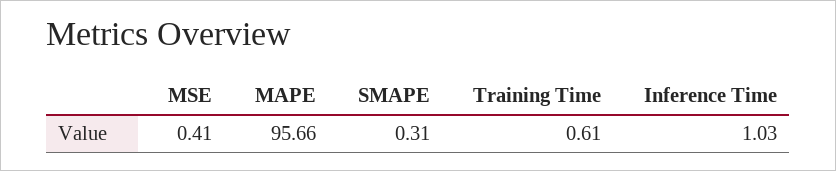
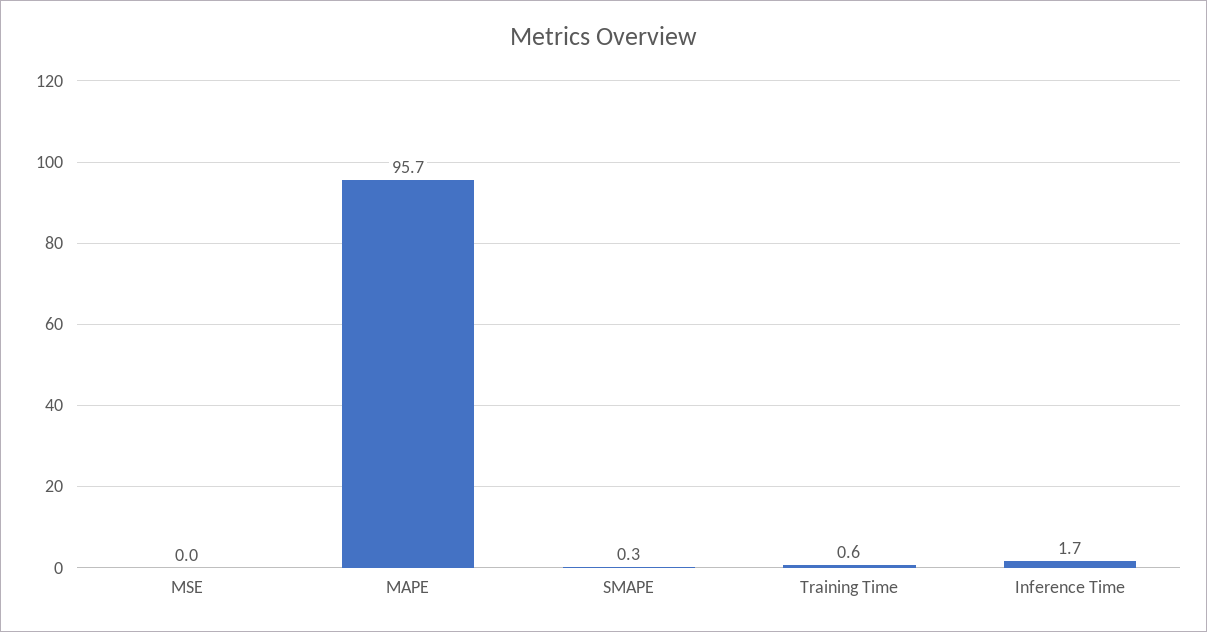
MSE: 0.41 -> 0
Inference Time: 1.03 -> 1.7

